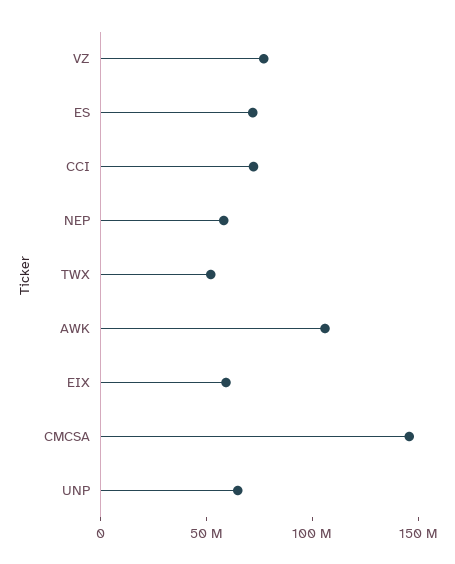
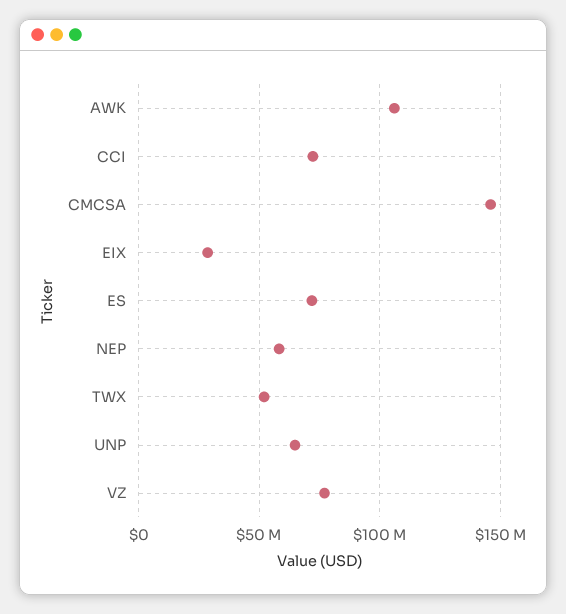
EIX: 60000000 -> 30000000

